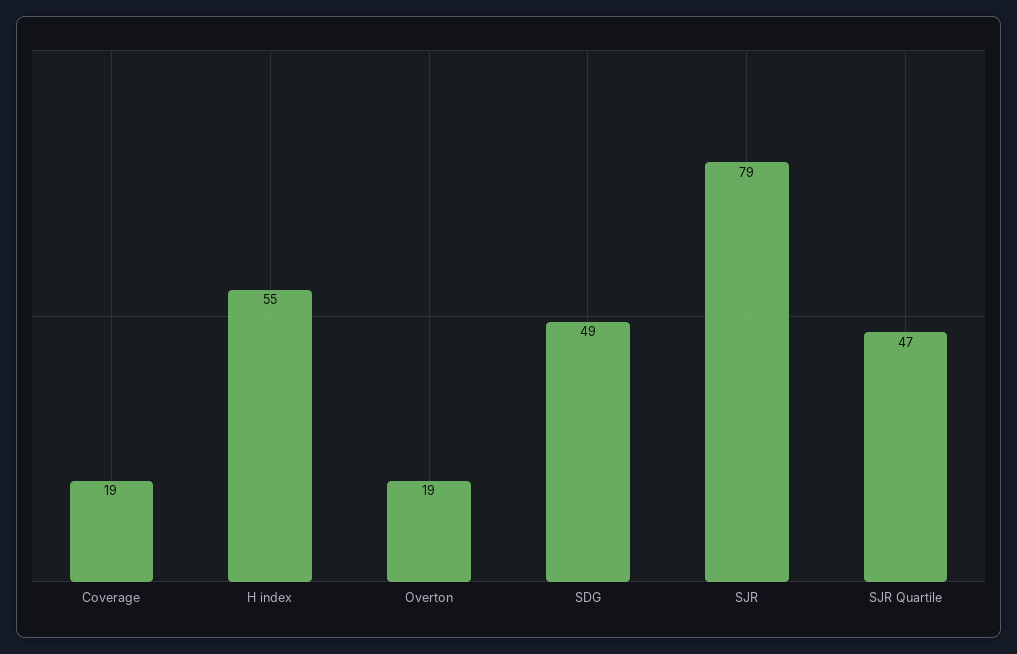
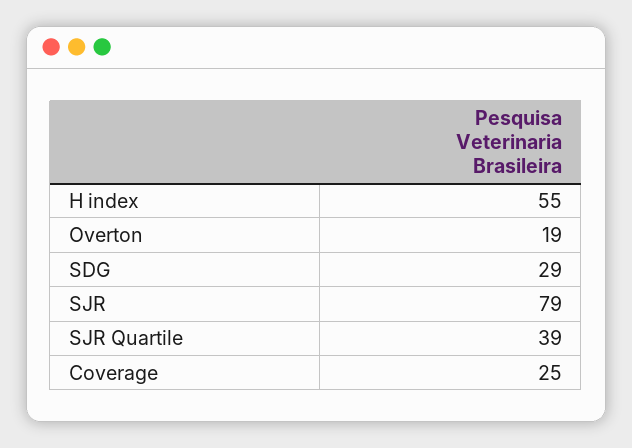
Coverage: 19 -> 25
SDG: 49 -> 29
SJR Quartile: 47 -> 39

